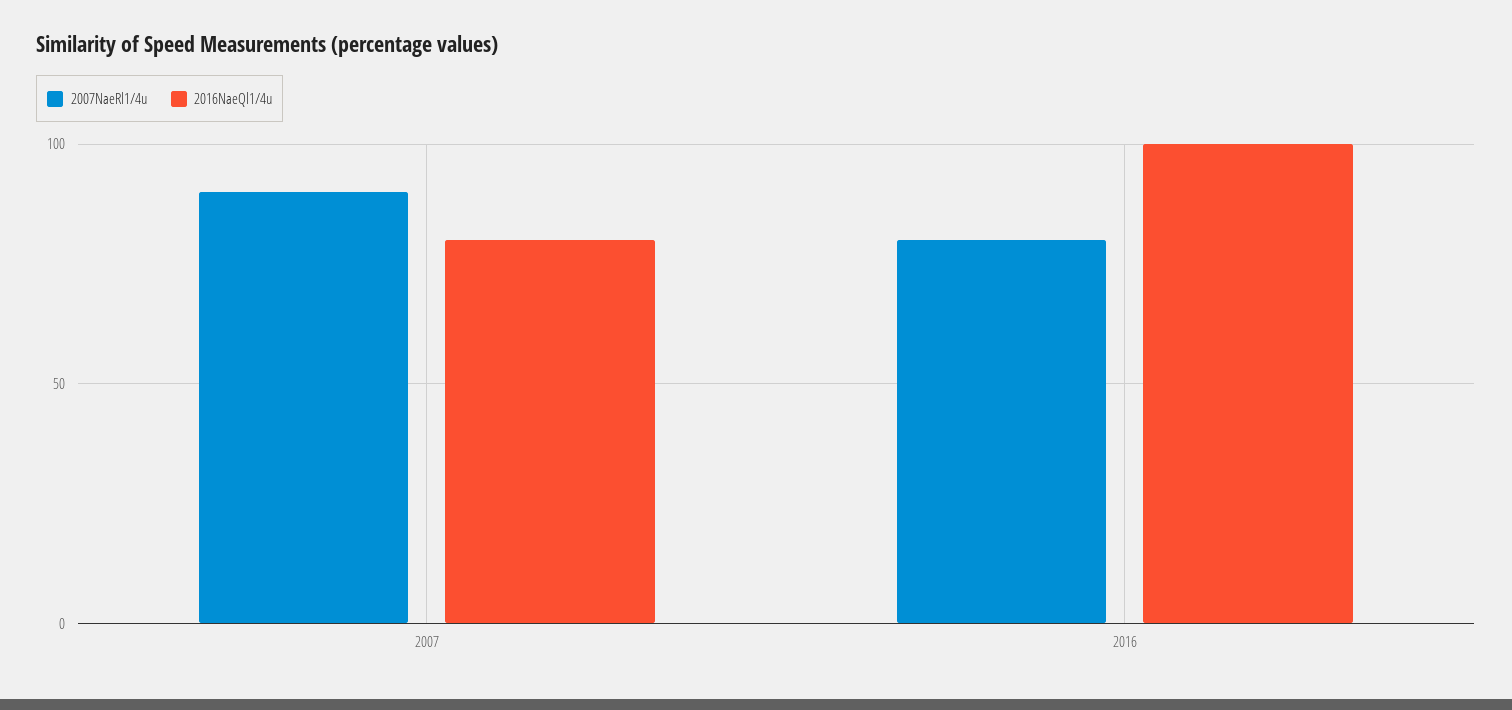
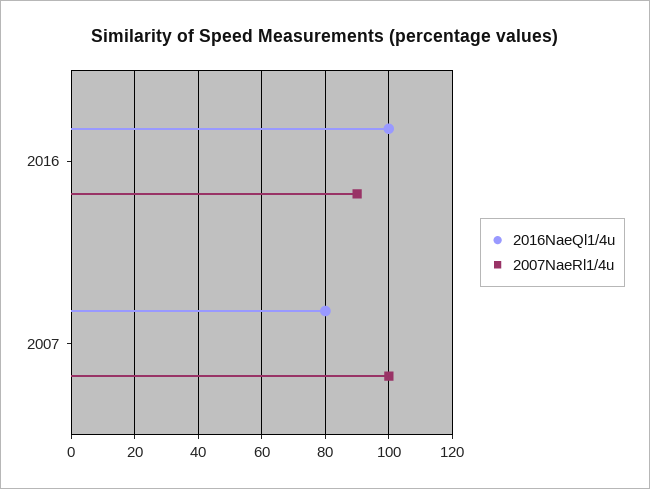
2007NaeRl1/4u, 2007: 90 -> 100
2007NaeRl1/4u, 2016: 80 -> 90

